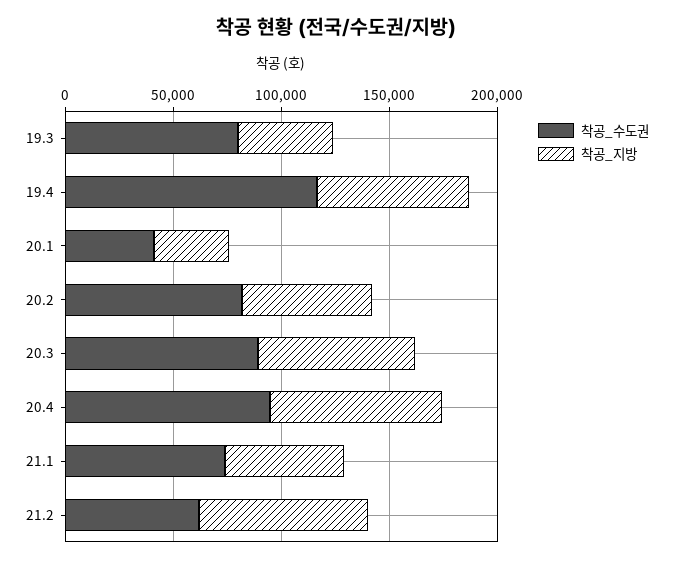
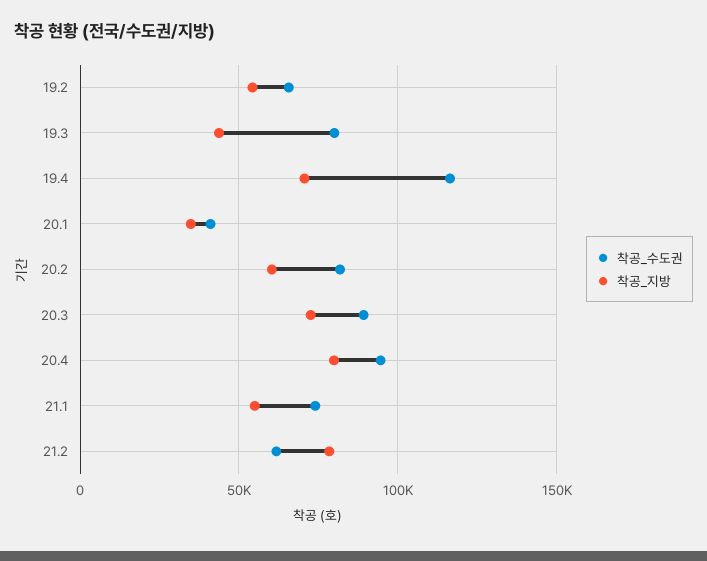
착공_수도권, 19.2: none -> 65000
착공_지방, 19.2: none -> 55000

